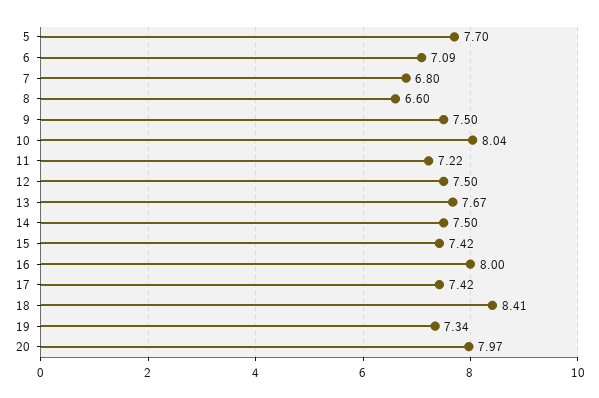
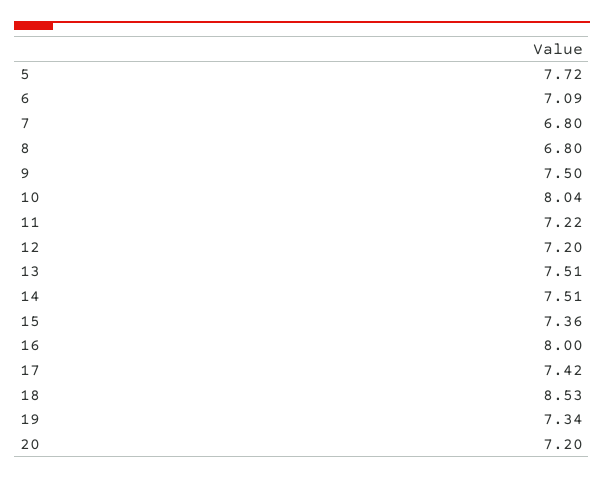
5: 7.7 -> 7.72
8: 6.6 -> 6.8
12: 7.5 -> 7.2
13: 7.67 -> 7.51
14: 7.5 -> 7.51
15: 7.42 -> 7.36
18: 8.41 -> 8.53
20: 7.97 -> 7.2

